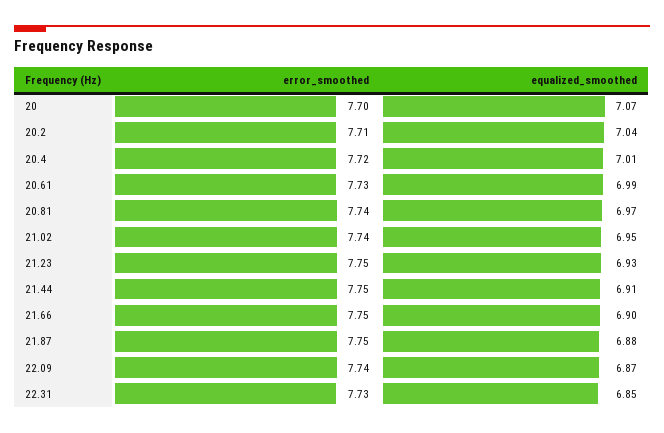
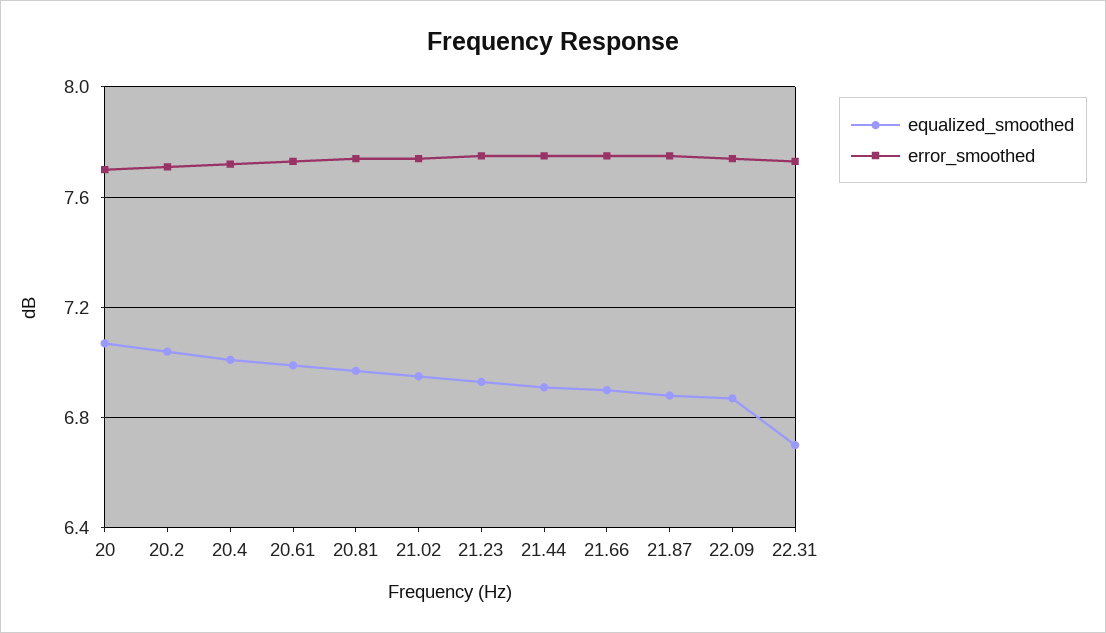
equalized_smoothed, 22.31: 6.85 -> 6.7

